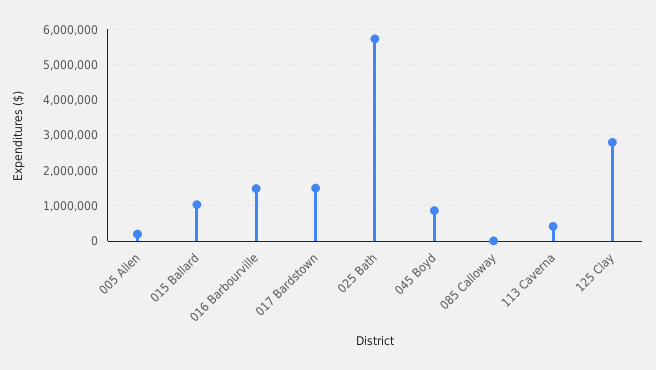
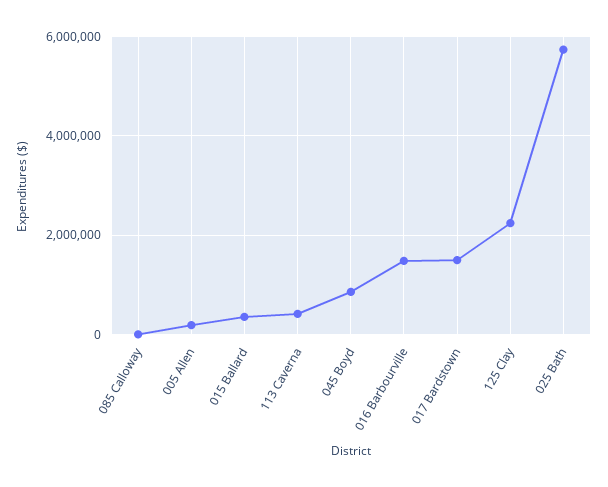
015 Ballard: 1000000 -> 400000
125 Clay: 2800000 -> 2200000

